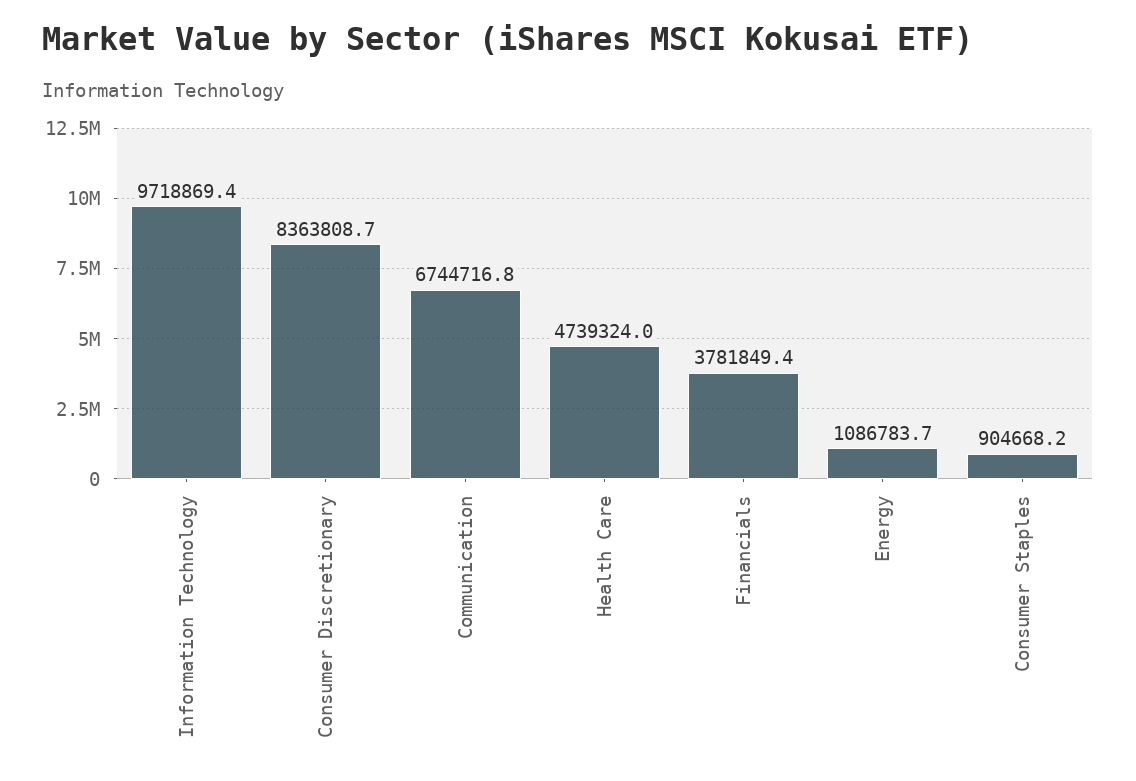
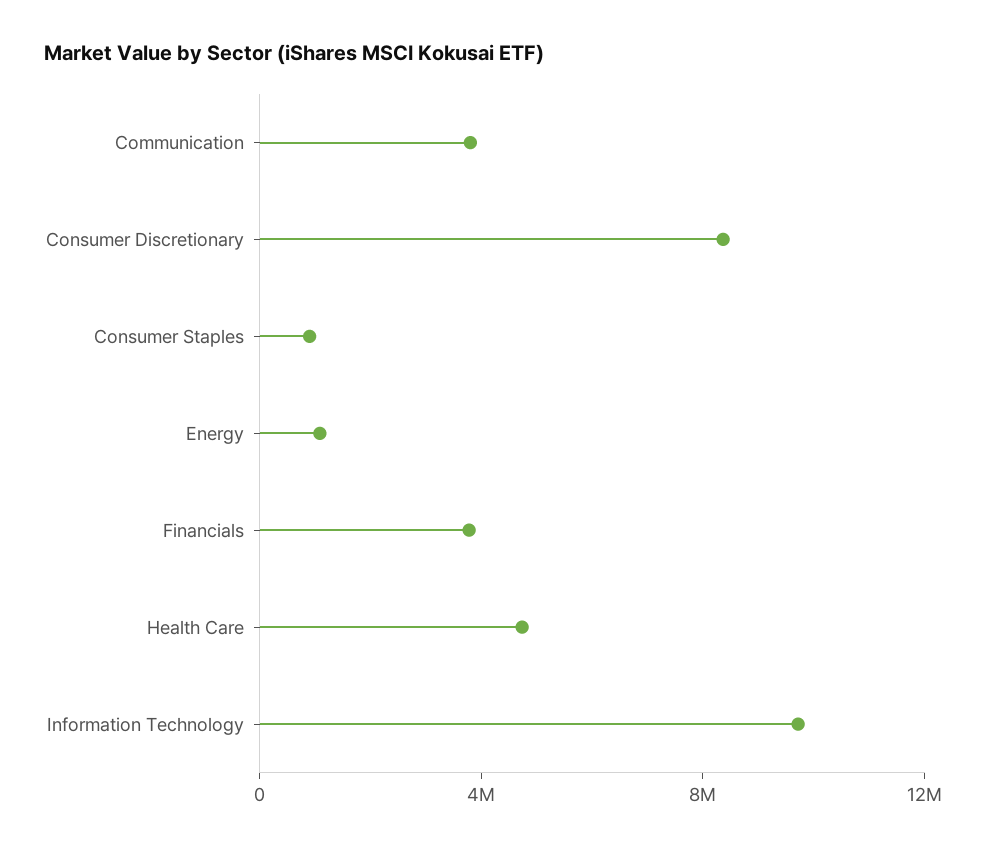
Communication: 6744716.8 -> 4000000

